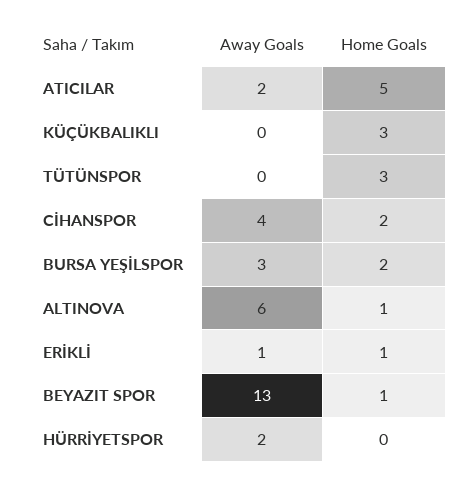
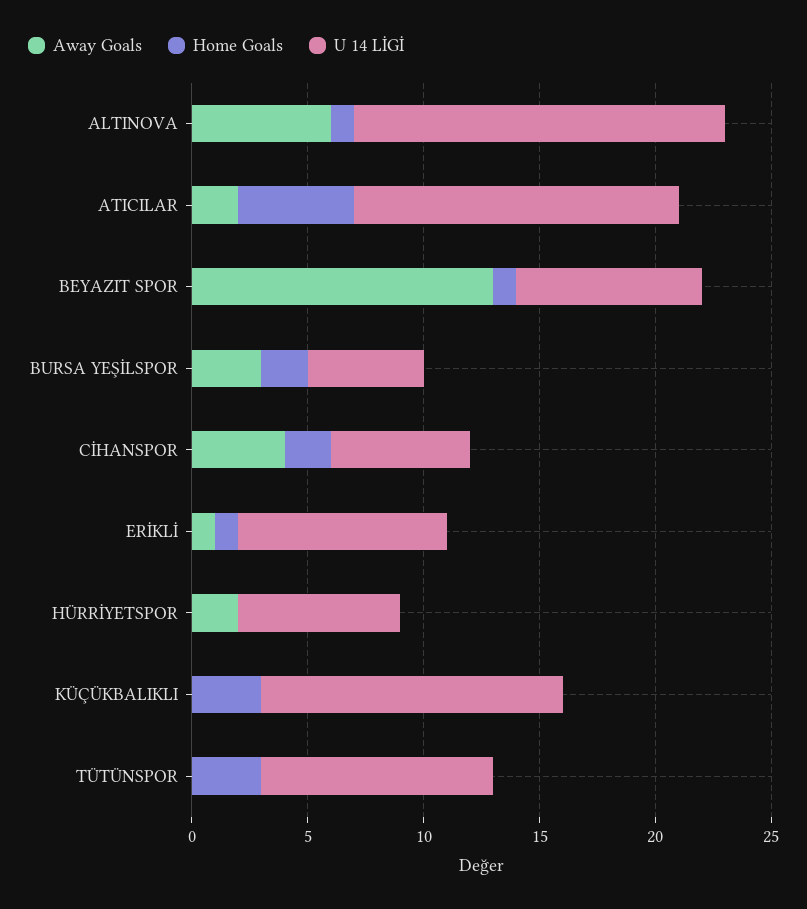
U 14 LİGİ, ALTINOVA: none -> 16
U 14 LİGİ, ATICILAR: none -> 14
U 14 LİGİ, BEYAZIT SPOR: none -> 8
U 14 LİGİ, BURSA YEŞİLSPOR: none -> 5
U 14 LİGİ, CİHANSPOR: none -> 6
U 14 LİGİ, ERİKLİ: none -> 9
U 14 LİGİ, HÜRRİYETSPOR: none -> 7
U 14 LİGİ, KÜÇÜKBALIKLI: none -> 13
U 14 LİGİ, TÜTÜNSPOR: none -> 10

